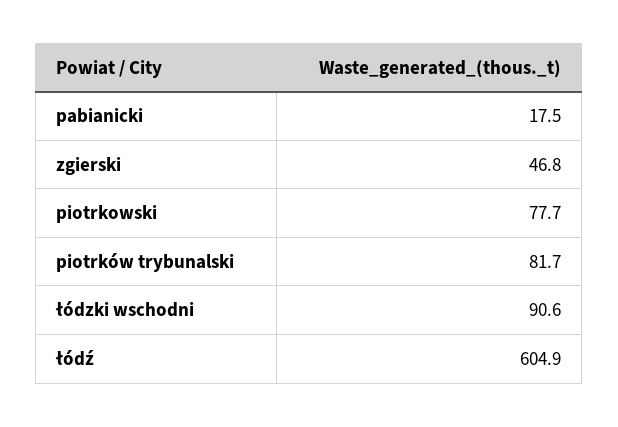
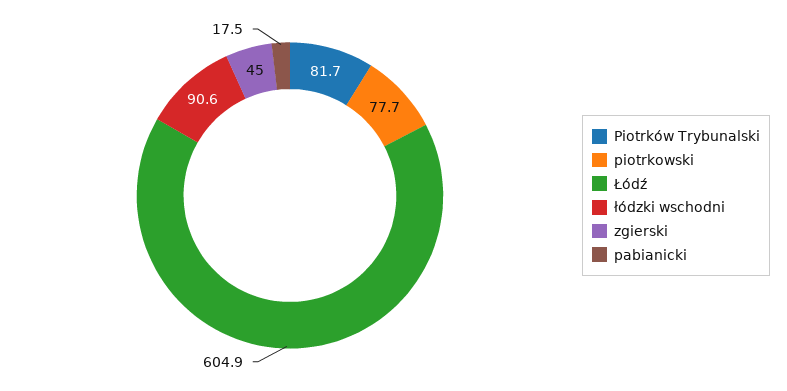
zgierski: 46.8 -> 45

